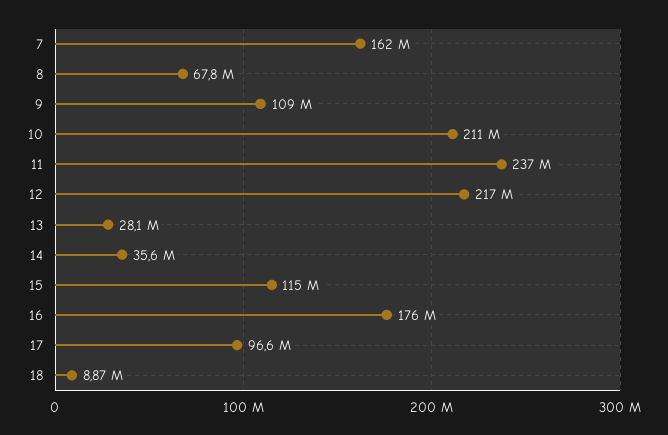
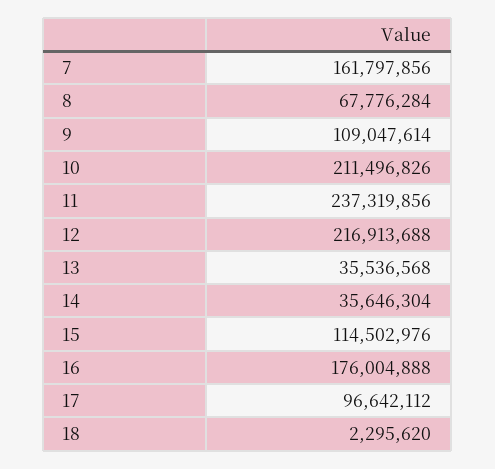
13: 28100000 -> 35536568
18: 8870000 -> 2295620

